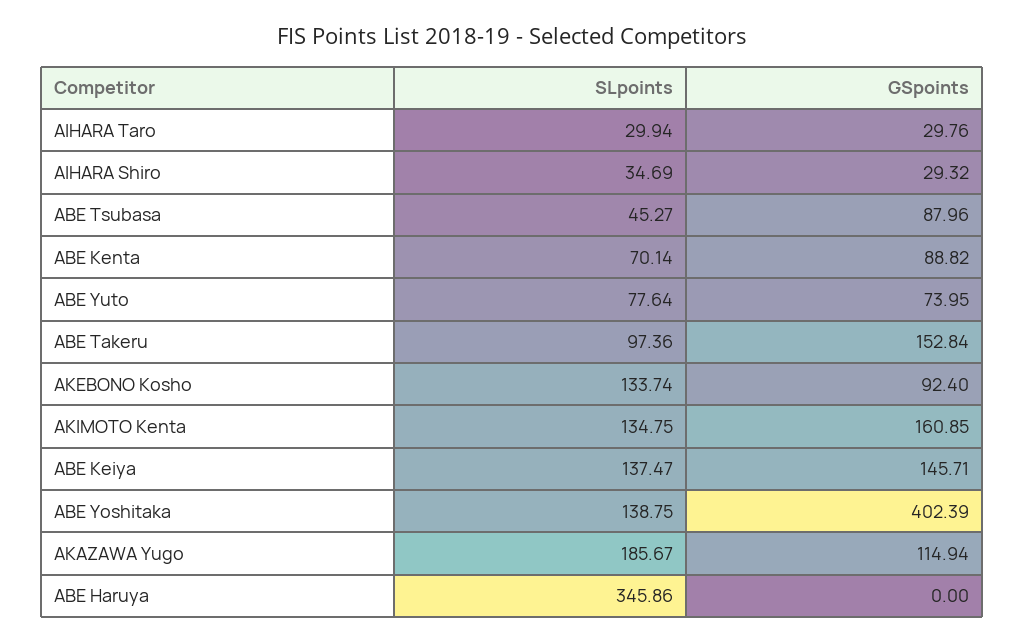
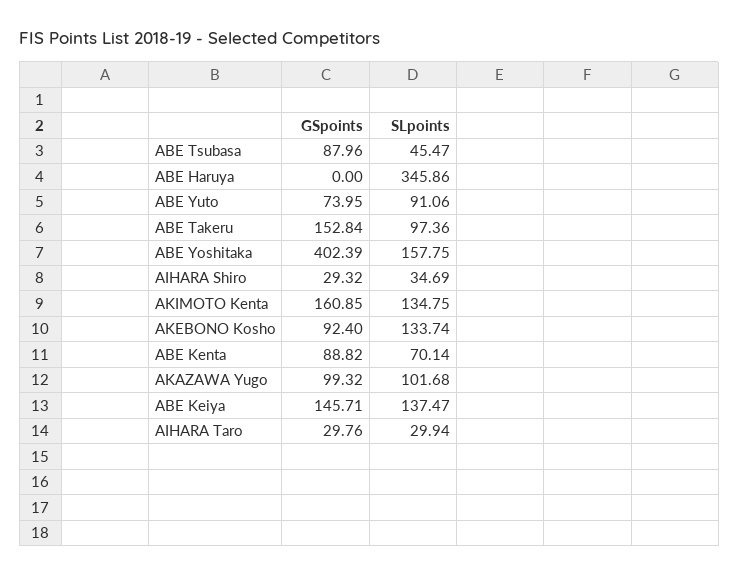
SLpoints, ABE Tsubasa: 45.27 -> 45.47
SLpoints, ABE Yuto: 77.64 -> 91.06
SLpoints, ABE Yoshitaka: 138.75 -> 157.75
SLpoints, AKAZAWA Yugo: 185.67 -> 101.68
GSpoints, AKAZAWA Yugo: 114.94 -> 99.32

